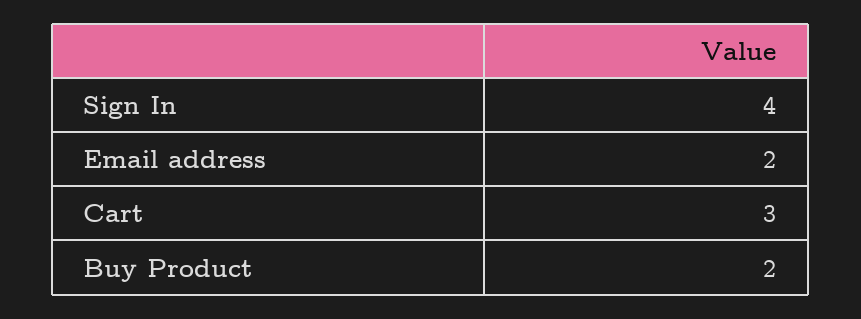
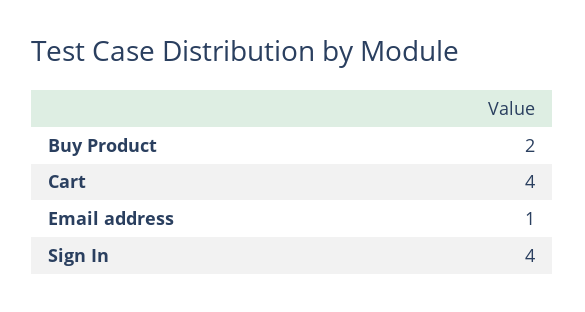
Email address: 2 -> 1
Cart: 3 -> 4

